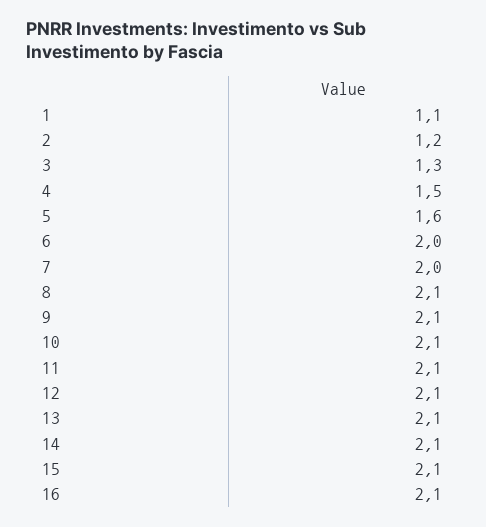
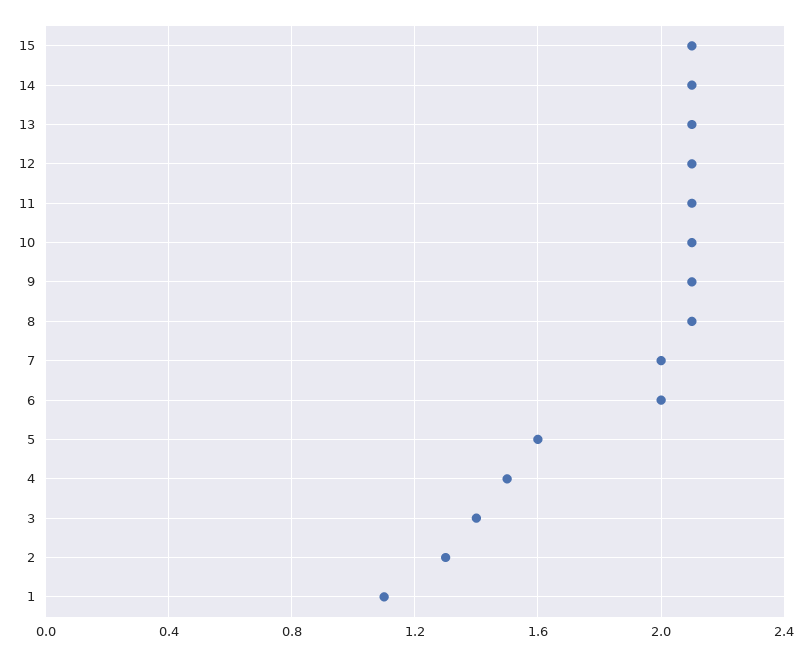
2: 1.2 -> 1.3
3: 1.3 -> 1.4
16: 2.1 -> none

